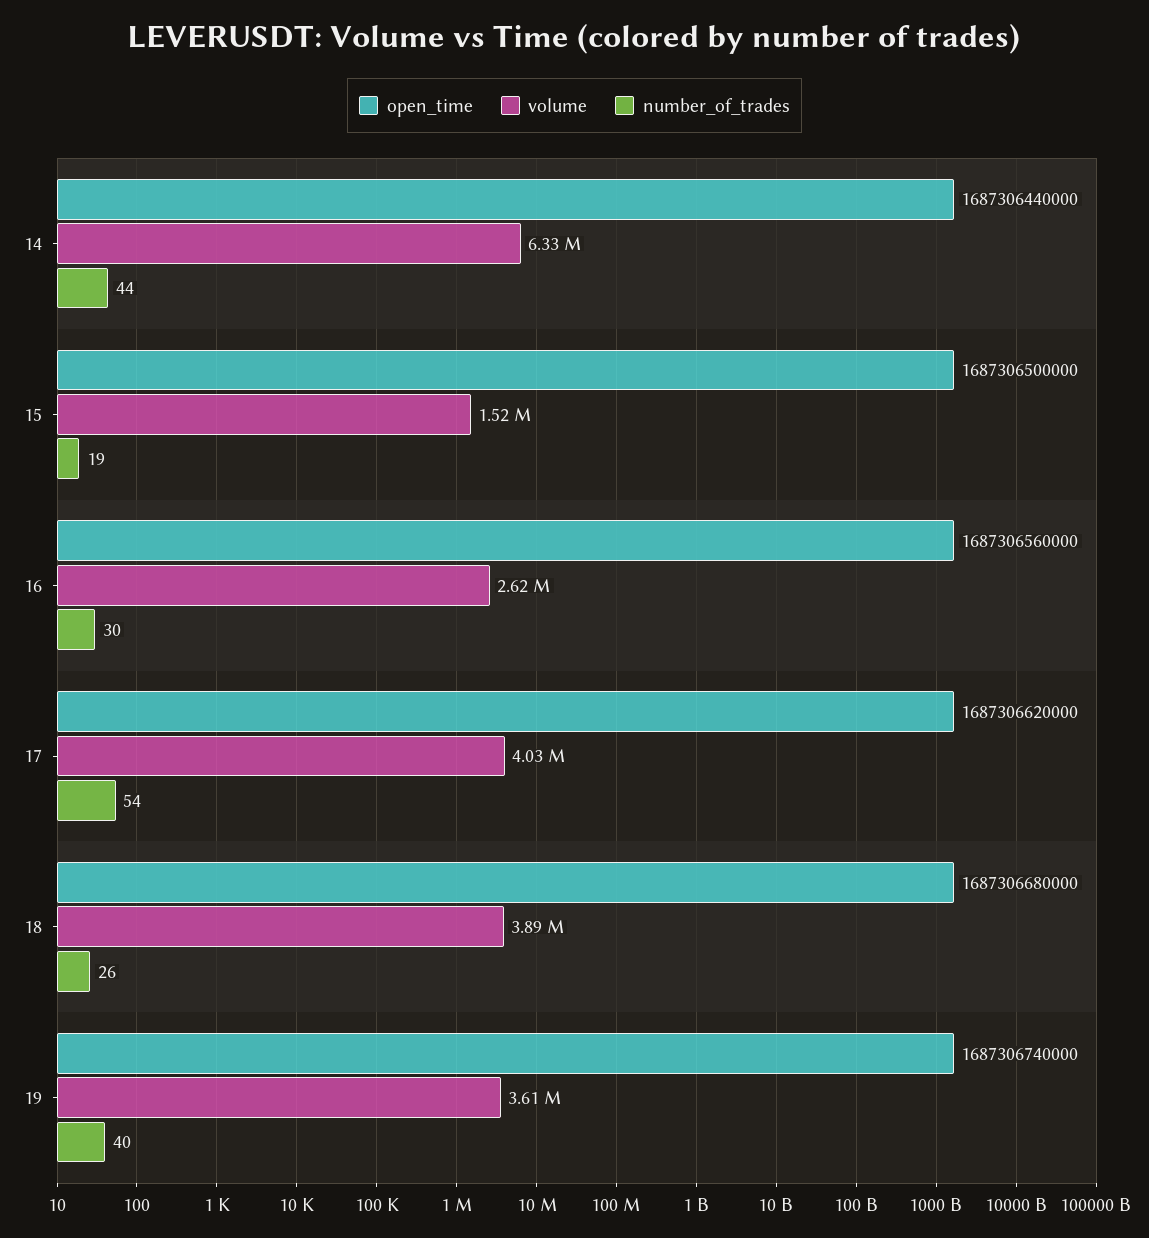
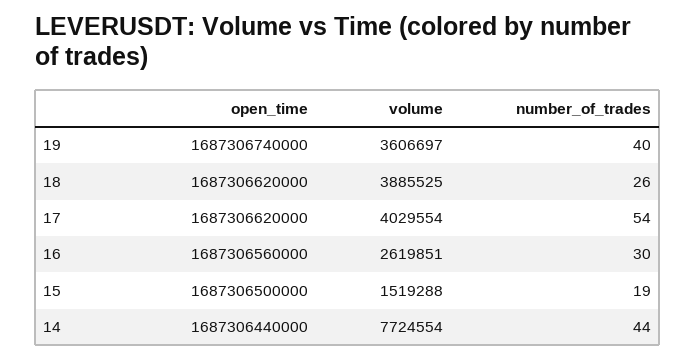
volume, 14: 6330000 -> 7724554
open_time, 18: 1687306680000 -> 1687306620000

